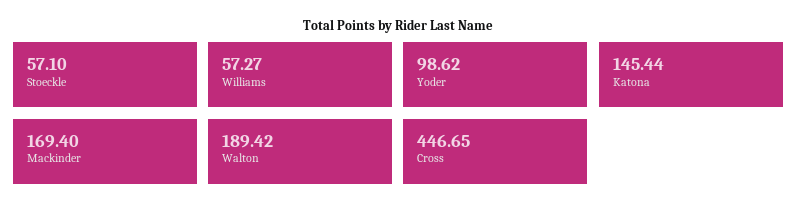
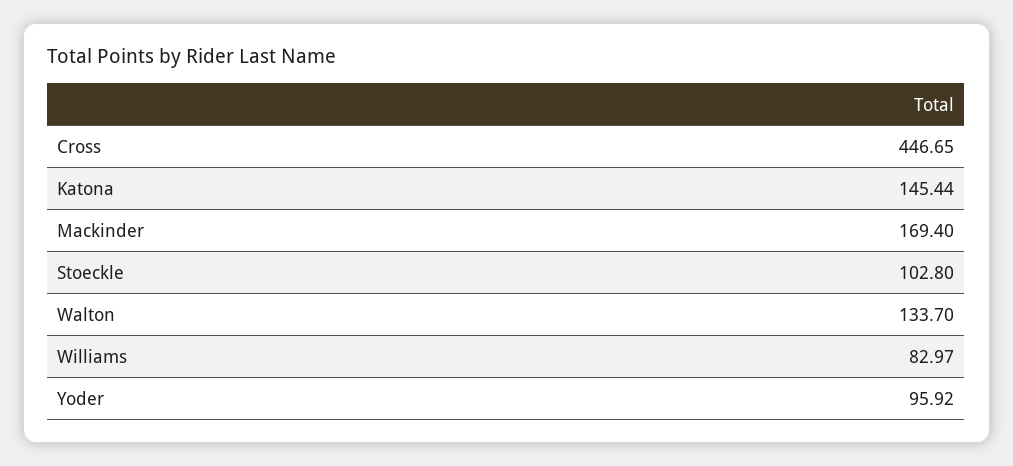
Stoeckle: 57.1 -> 102.8
Williams: 57.27 -> 82.97
Yoder: 98.62 -> 95.92
Walton: 189.42 -> 133.7

